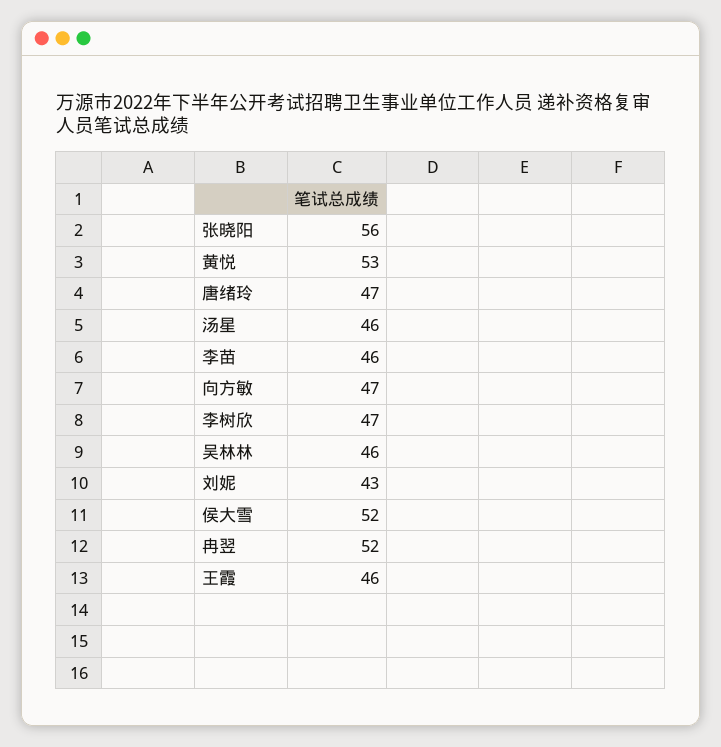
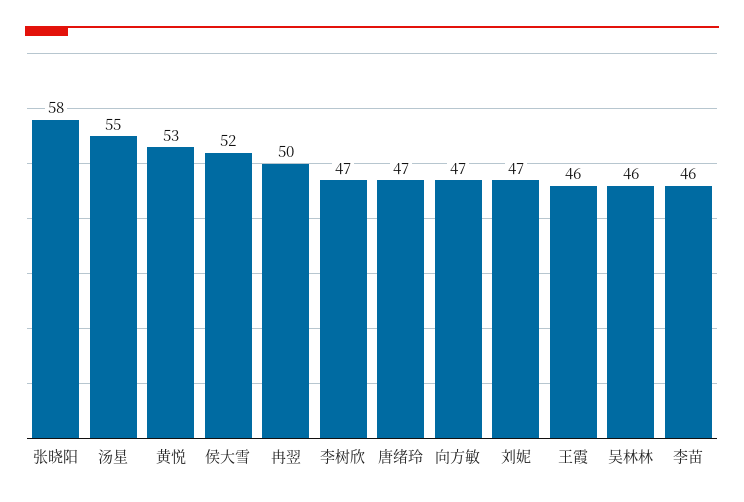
张晓阳: 56 -> 58
汤星: 46 -> 55
刘妮: 43 -> 47
冉翌: 52 -> 50

